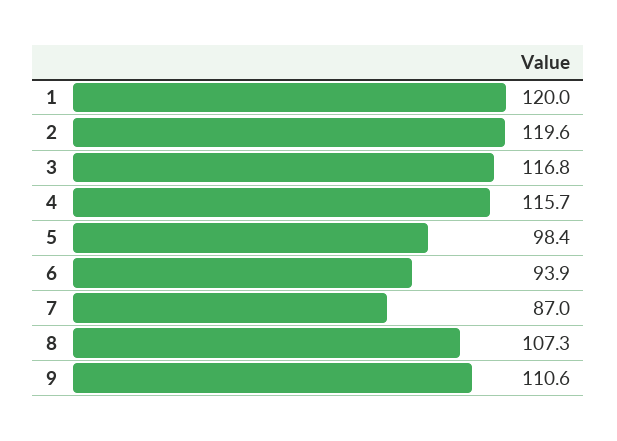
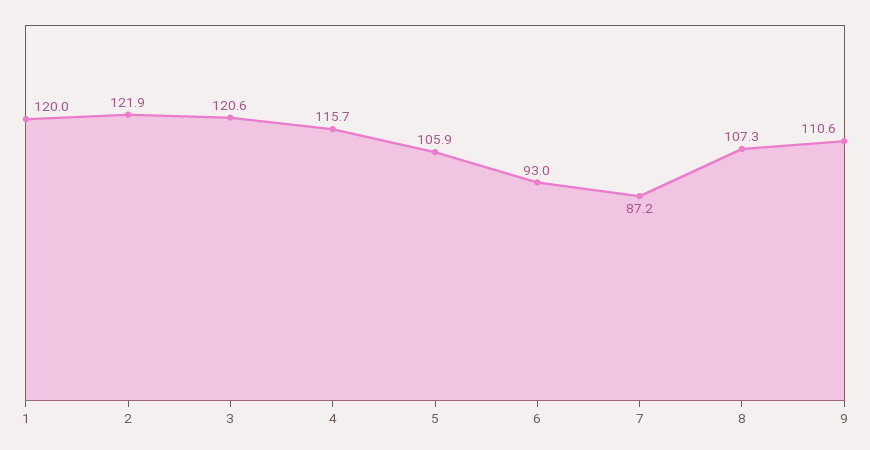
2: 119.6 -> 121.9
3: 116.8 -> 120.6
5: 98.4 -> 105.9
6: 93.9 -> 93
7: 87 -> 87.2

